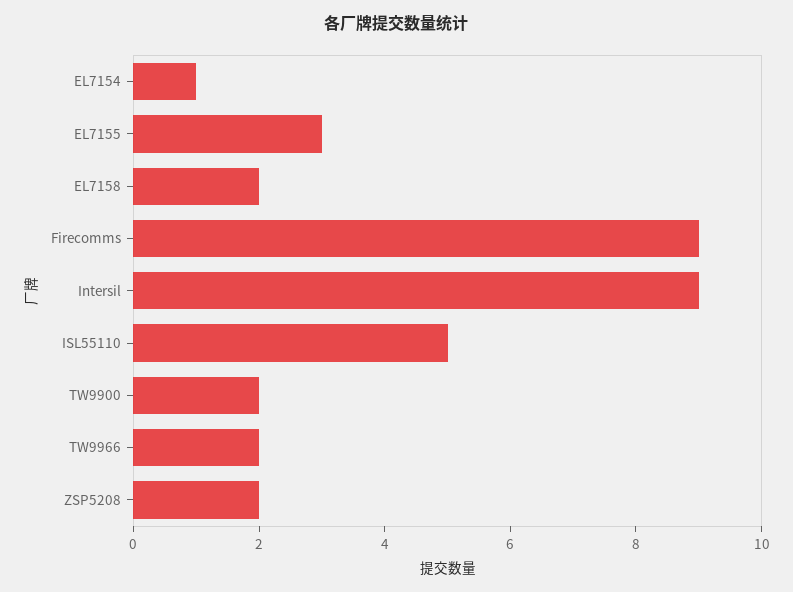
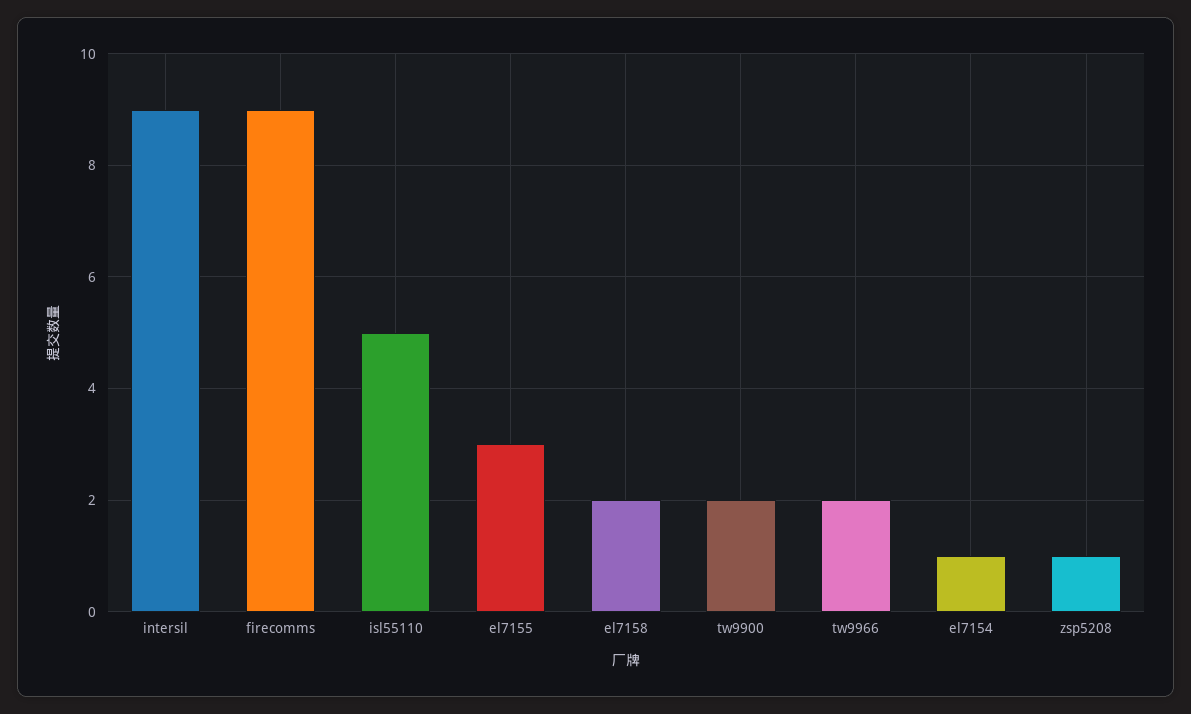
ZSP5208: 2 -> 1

